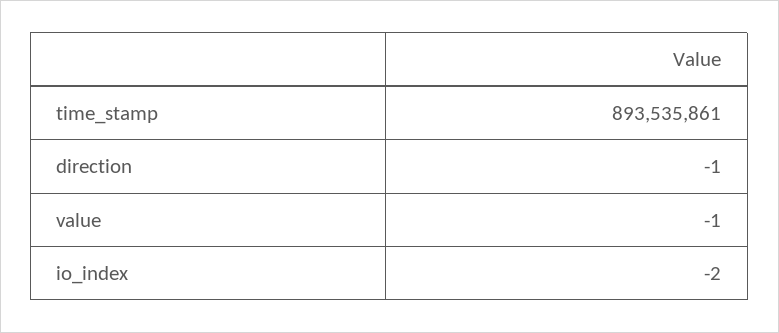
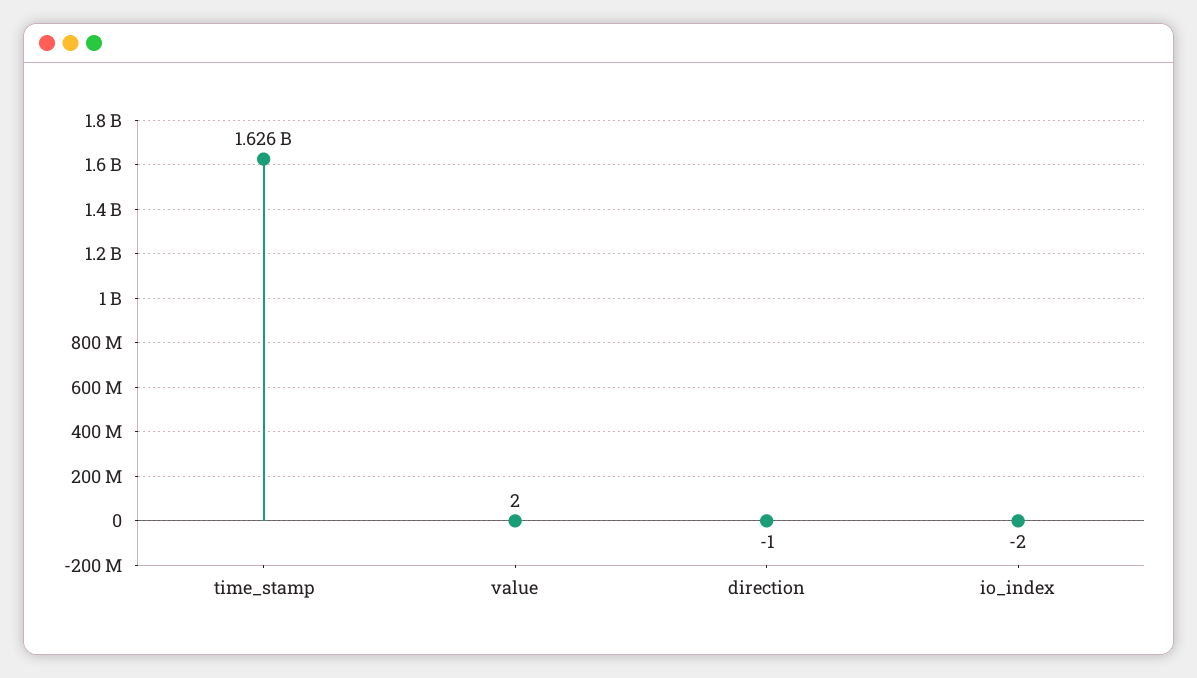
time_stamp: 893535861 -> 1626000000
value: -1 -> 2

